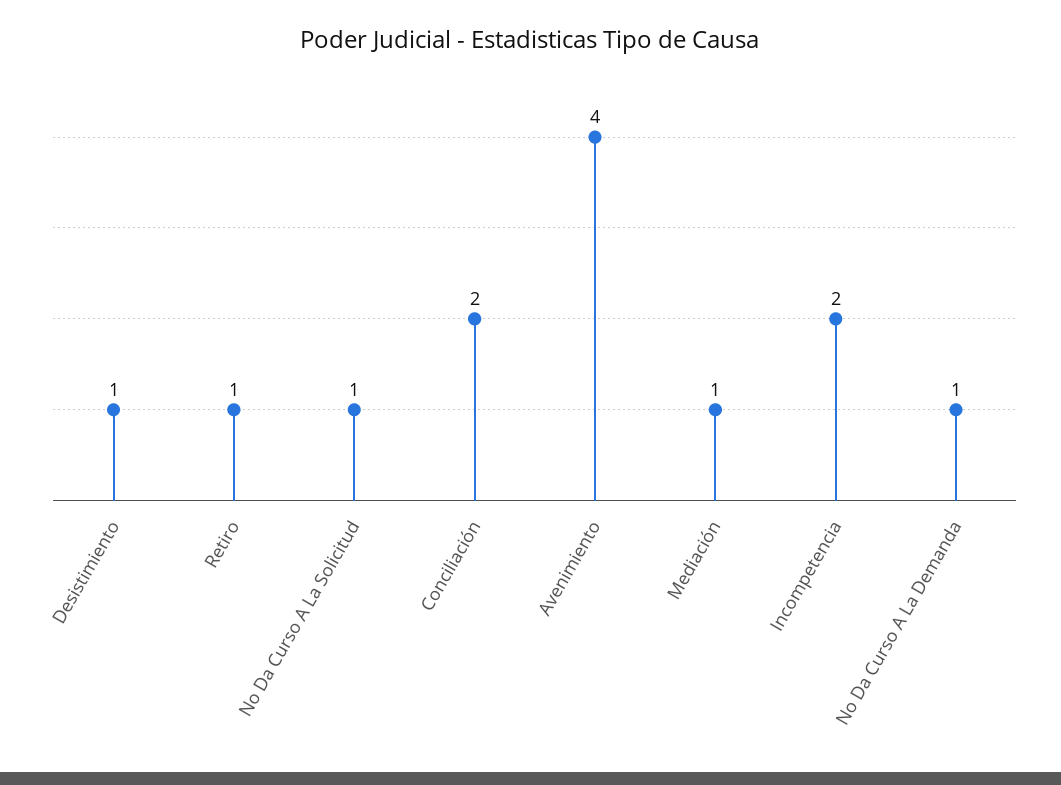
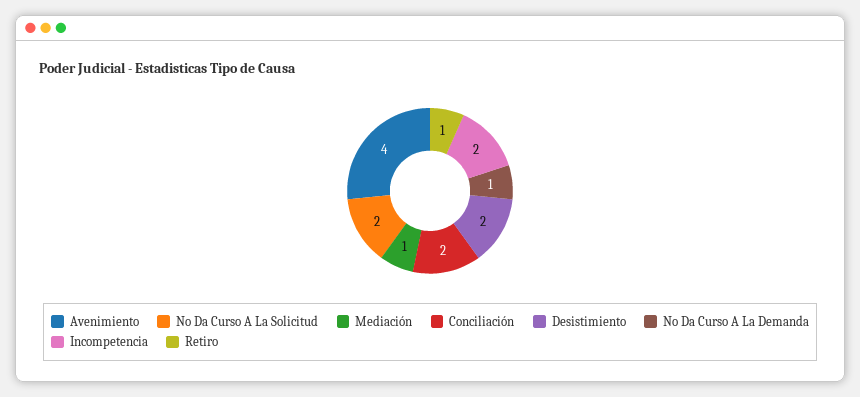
Desistimiento: 1 -> 2
No Da Curso A La Solicitud: 1 -> 2

